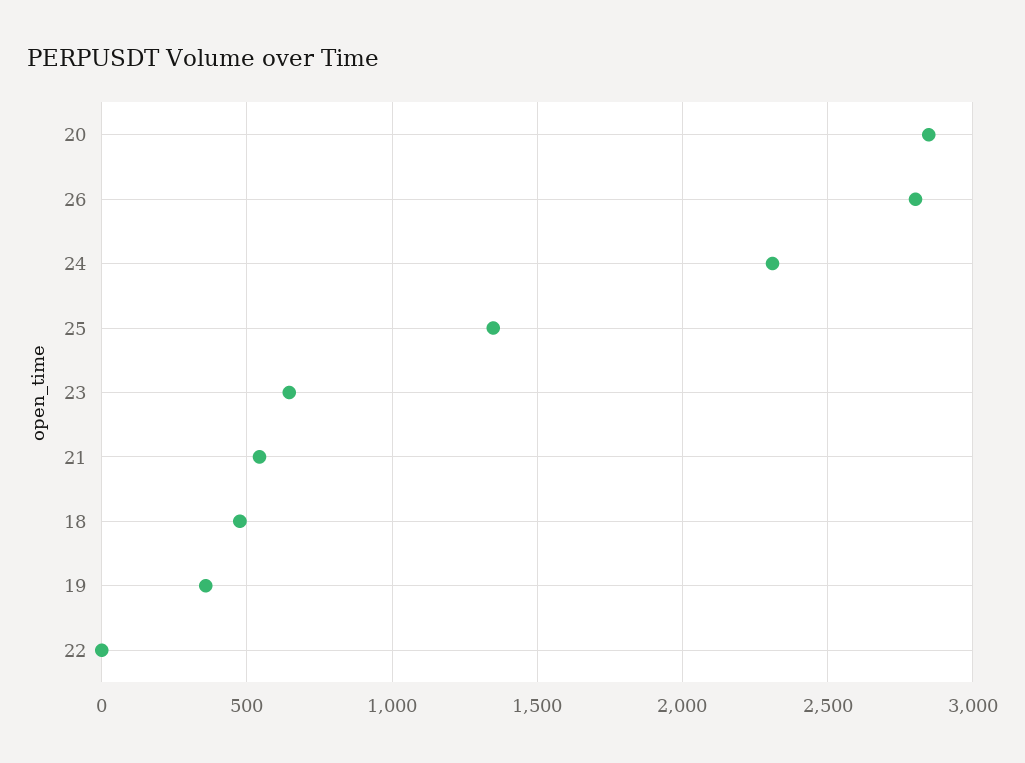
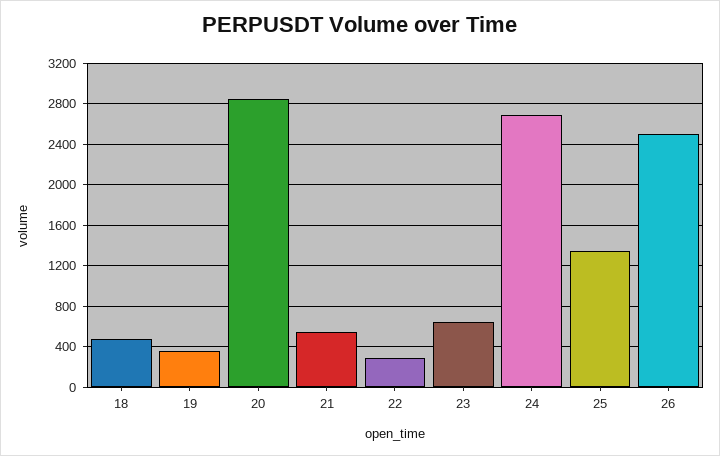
26: 2800 -> 2500
24: 2300 -> 2700
22: 0 -> 300

